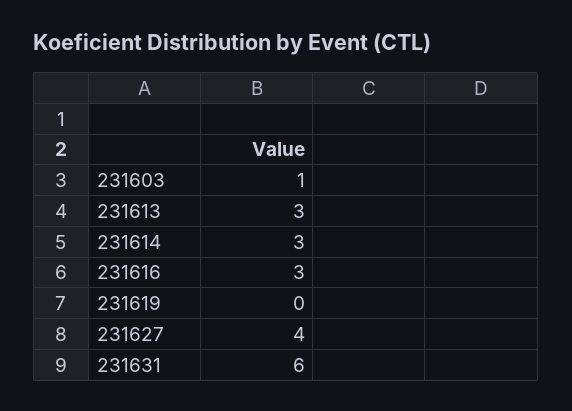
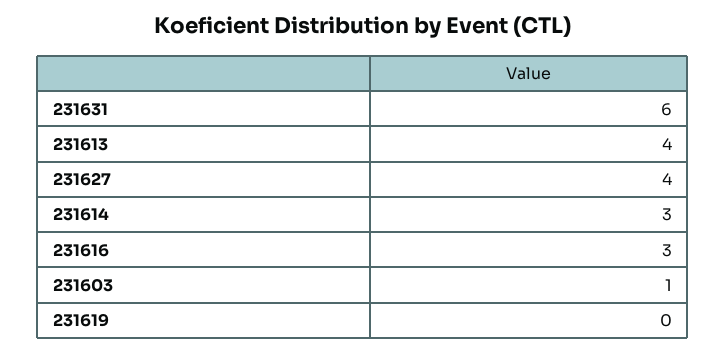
231613: 3 -> 4

